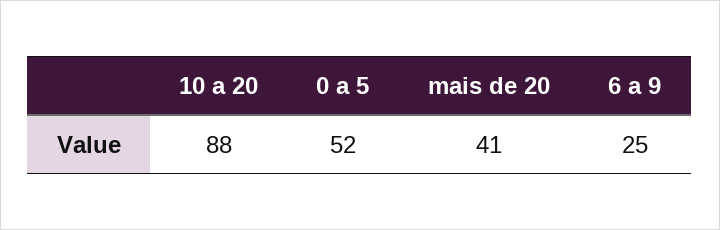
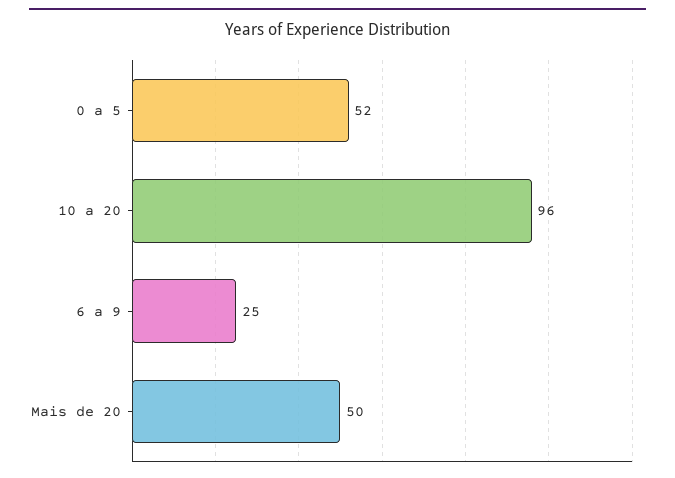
10 a 20: 88 -> 96
mais de 20: 41 -> 50

